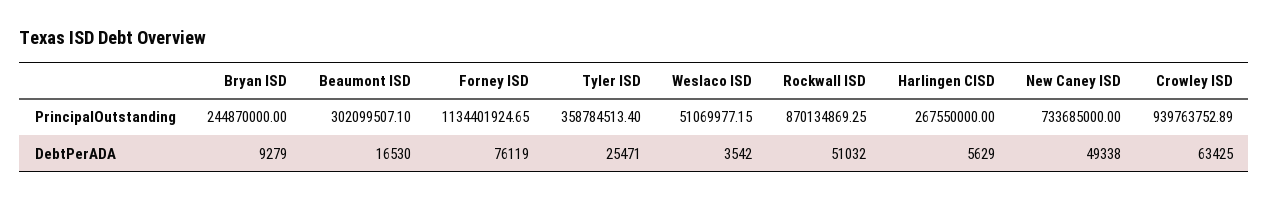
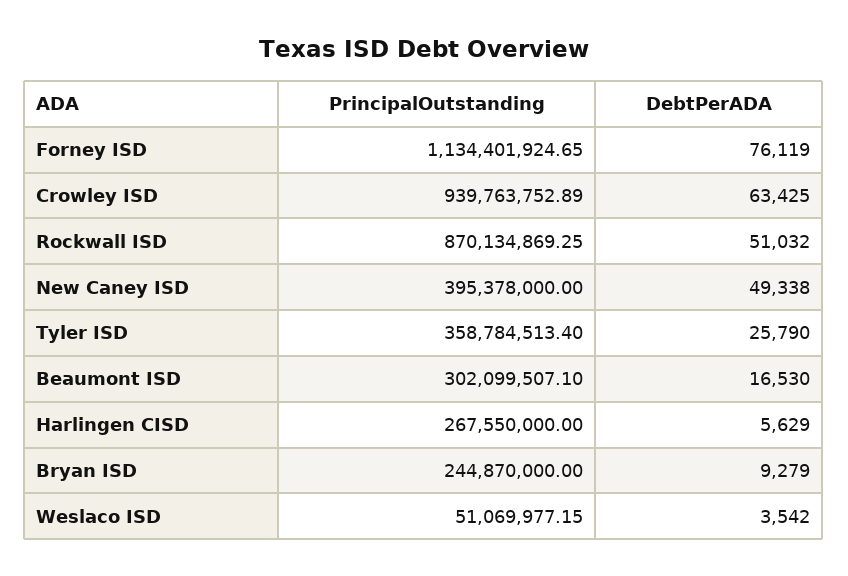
New Caney ISD, PrincipalOutstanding: 733685000 -> 395378000
Tyler ISD, DebtPerADA: 25471 -> 25790

